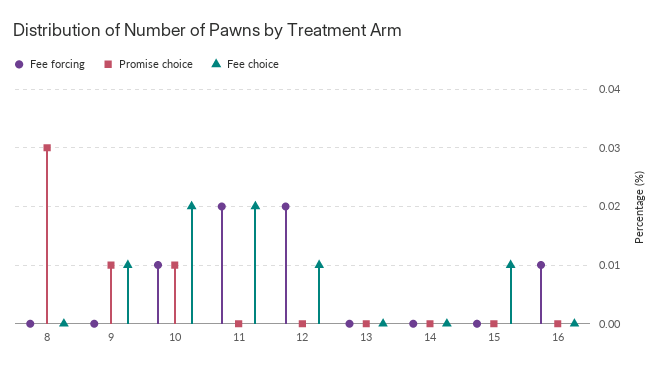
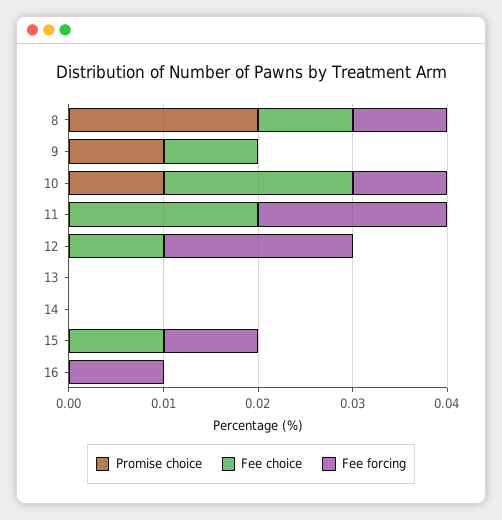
Fee forcing, 8: 0 -> 0.01
Promise choice, 8: 0.03 -> 0.02
Fee choice, 8: 0 -> 0.01
Fee forcing, 15: 0 -> 0.01

